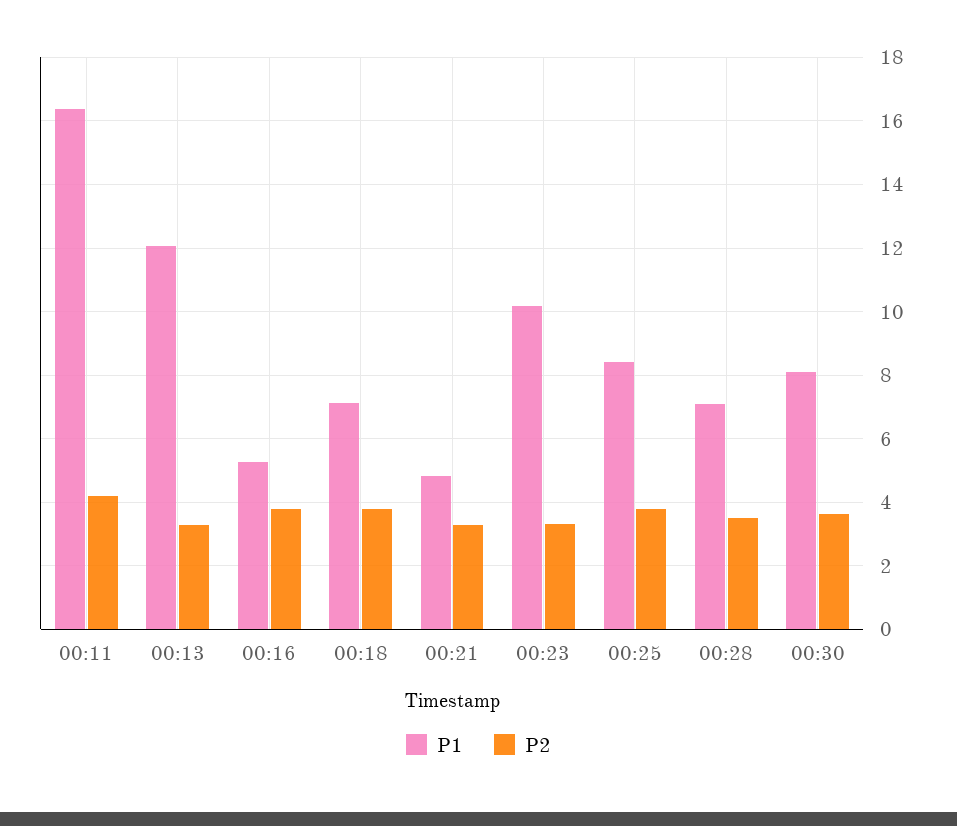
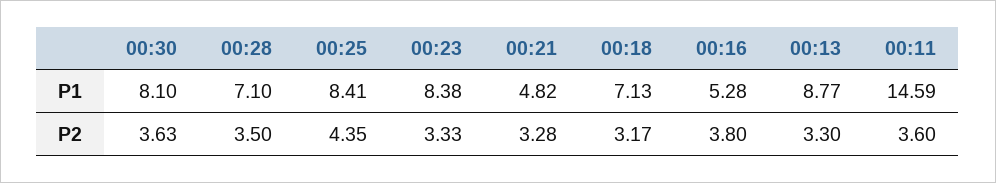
P1, 00:11: 16.4 -> 14.59
P2, 00:11: 4.2 -> 3.6
P1, 00:13: 12 -> 8.77
P2, 00:18: 3.8 -> 3.17
P1, 00:23: 10.2 -> 8.38
P2, 00:25: 3.8 -> 4.35

